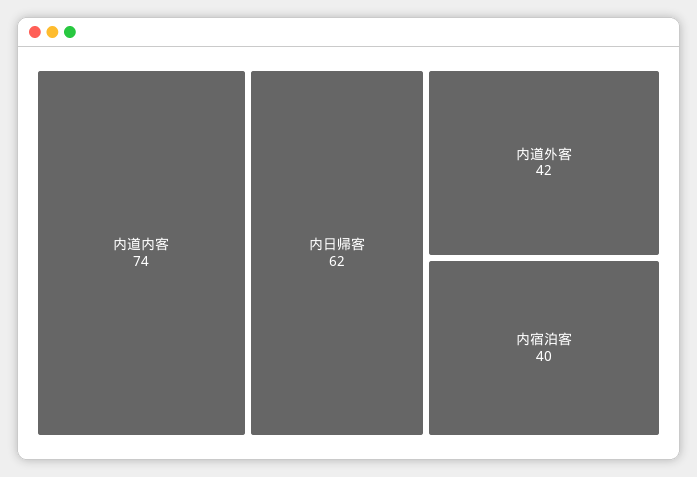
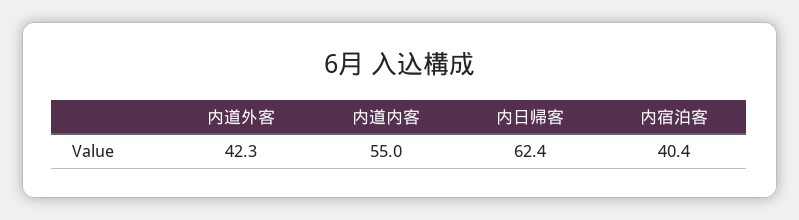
内道内客: 74 -> 55

